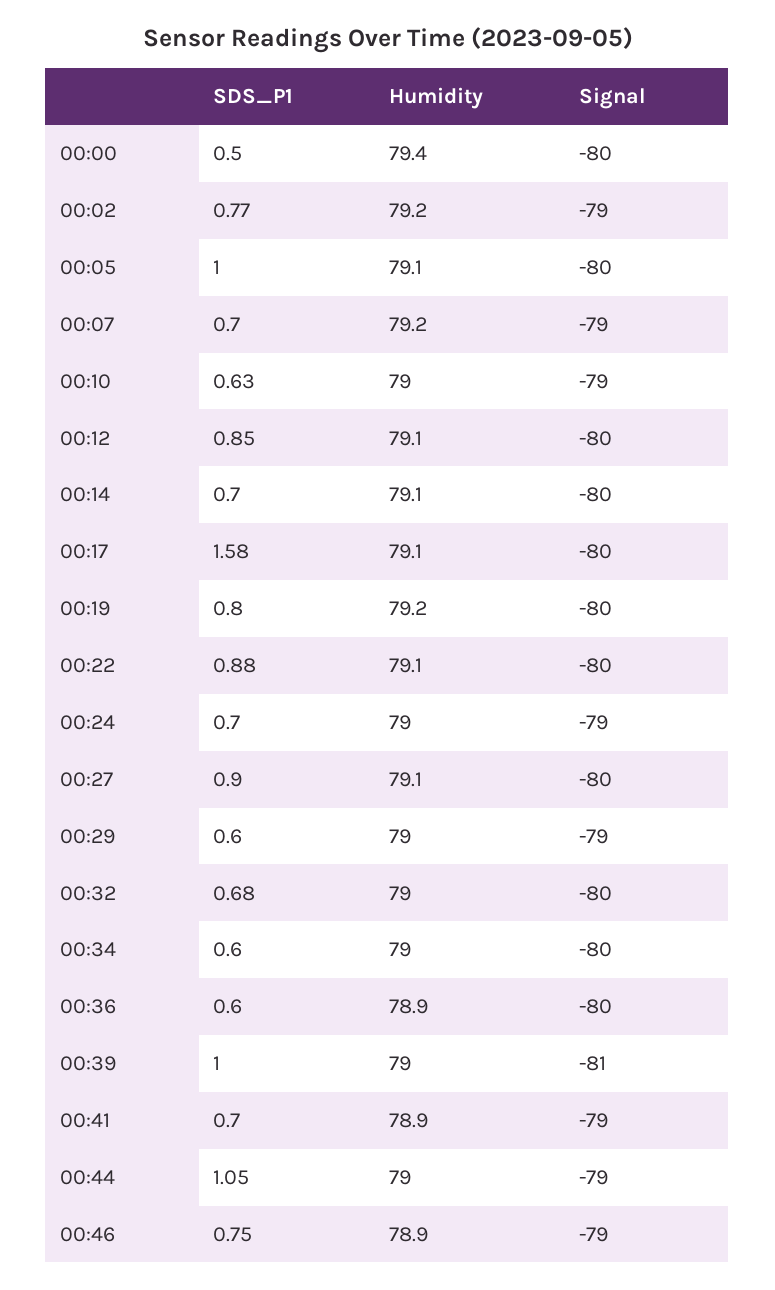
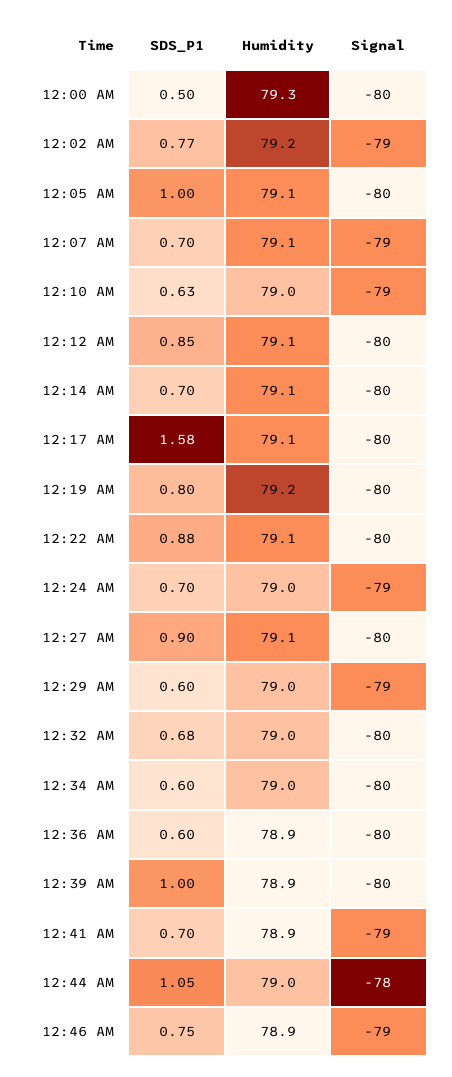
Humidity, 00:00: 79.4 -> 79.3
Humidity, 00:07: 79.2 -> 79.1
Humidity, 00:39: 79 -> 78.9
Signal, 00:39: -81 -> -80
Signal, 00:44: -79 -> -78

